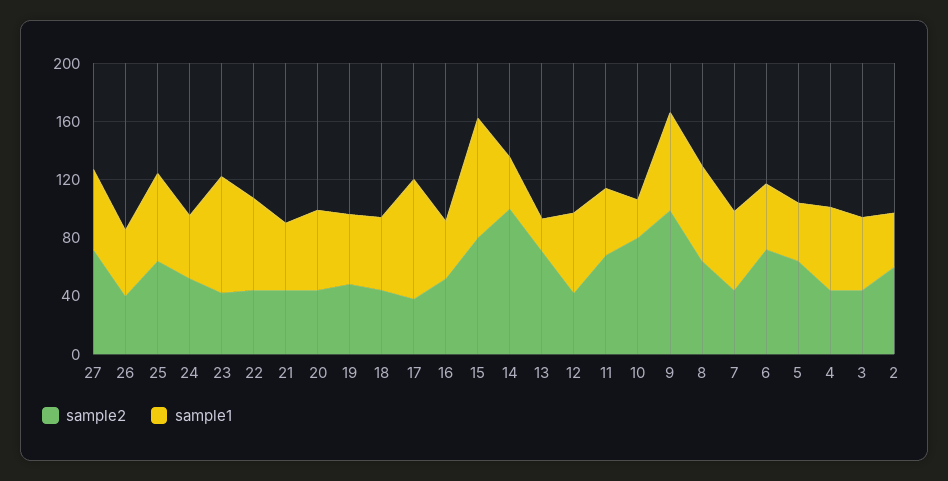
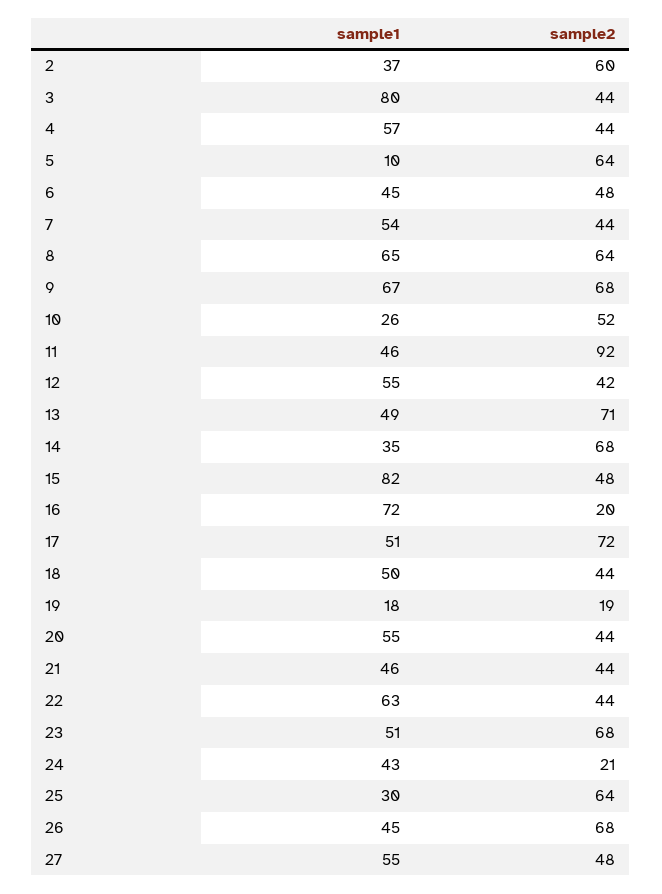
sample2, 27: 70 -> 48
sample2, 26: 40 -> 68
sample1, 25: 60 -> 30
sample2, 24: 50 -> 21
sample2, 23: 40 -> 68
sample1, 23: 80 -> 51
sample2, 19: 50 -> 19
sample1, 19: 50 -> 18
sample2, 17: 40 -> 72
sample1, 17: 80 -> 51
sample2, 16: 50 -> 20
sample1, 16: 40 -> 72
sample2, 15: 80 -> 48
sample2, 14: 100 -> 68
sample1, 13: 20 -> 49
sample2, 11: 70 -> 92
sample2, 10: 80 -> 52
sample2, 9: 100 -> 68
sample2, 6: 70 -> 48
sample1, 5: 40 -> 10
sample1, 3: 50 -> 80

